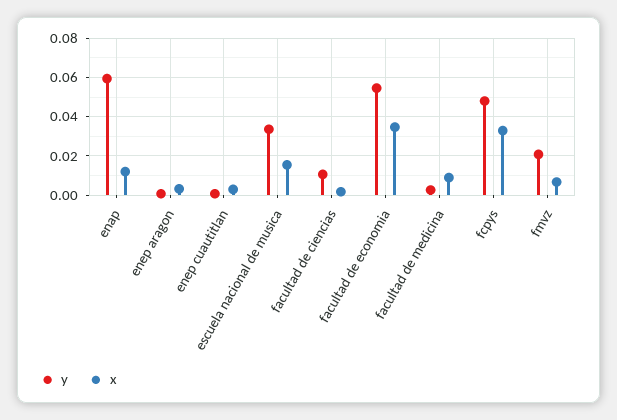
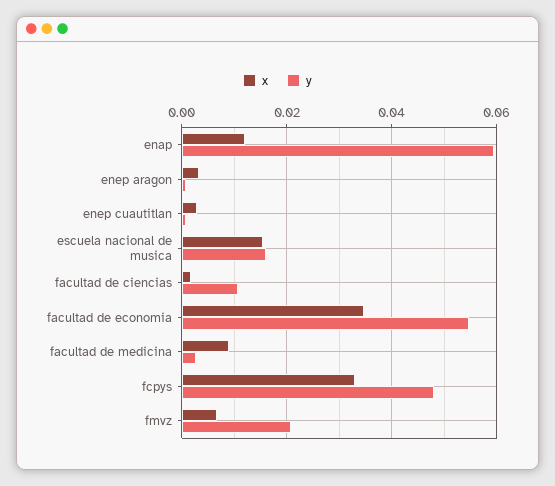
y, escuela nacional de musica: 0.035 -> 0.016

